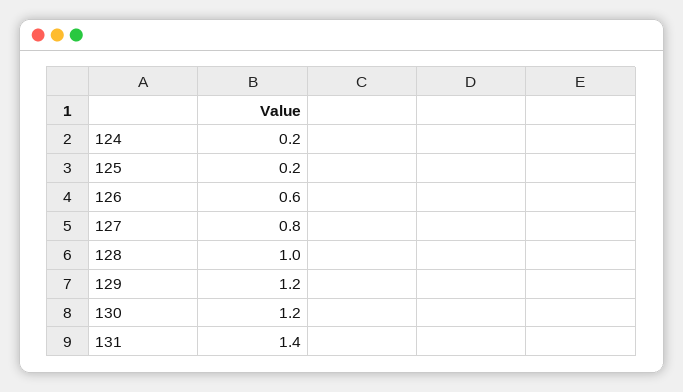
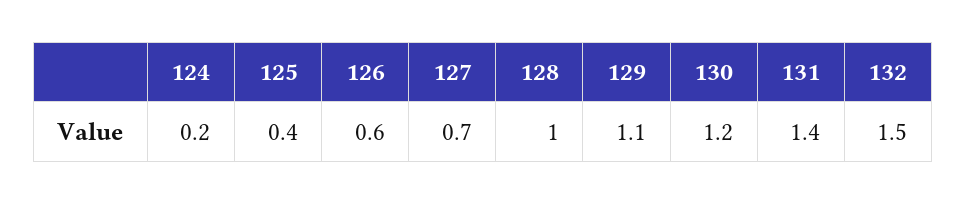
125: 0.2 -> 0.4
127: 0.8 -> 0.7
129: 1.2 -> 1.1
132: none -> 1.5

